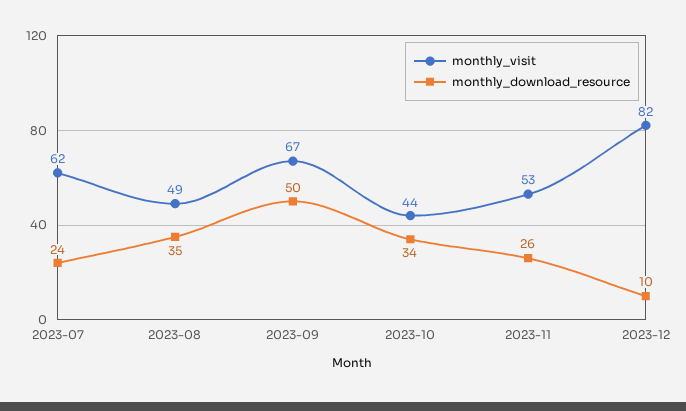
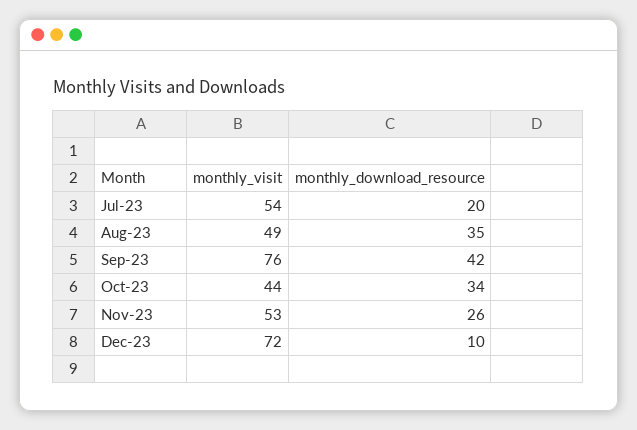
monthly_visit, 2023-07: 62 -> 54
monthly_download_resource, 2023-07: 24 -> 20
monthly_visit, 2023-09: 67 -> 76
monthly_download_resource, 2023-09: 50 -> 42
monthly_visit, 2023-12: 82 -> 72

